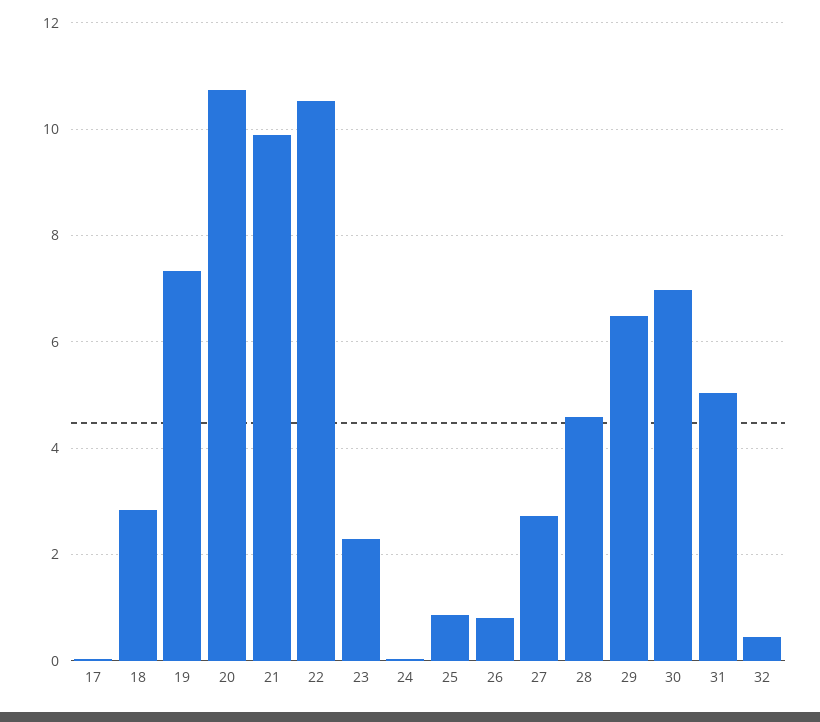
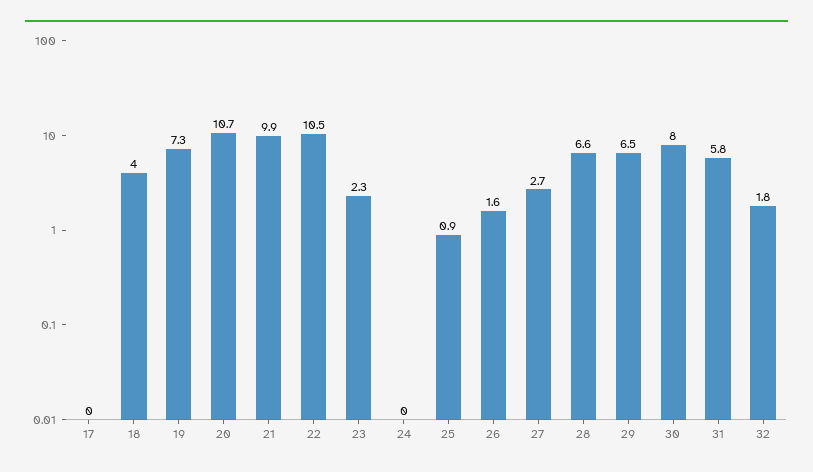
18: 2.8 -> 4
26: 0.8 -> 1.6
28: 4.6 -> 6.6
30: 7 -> 8
31: 5 -> 5.8
32: 0.4 -> 1.8

